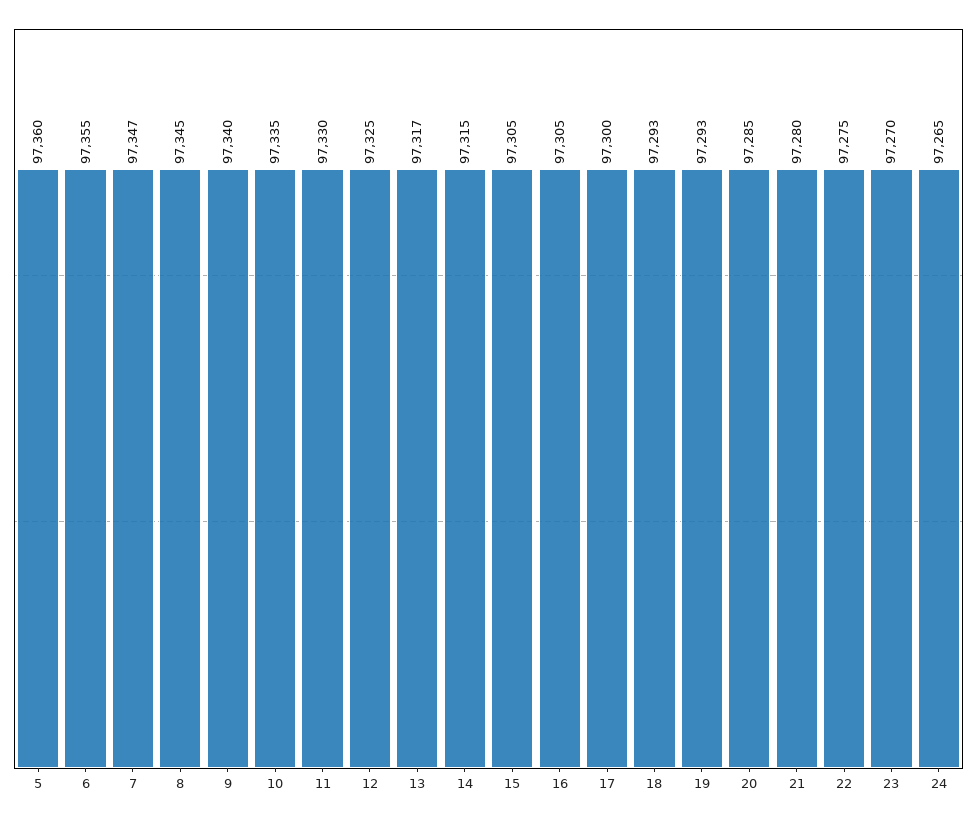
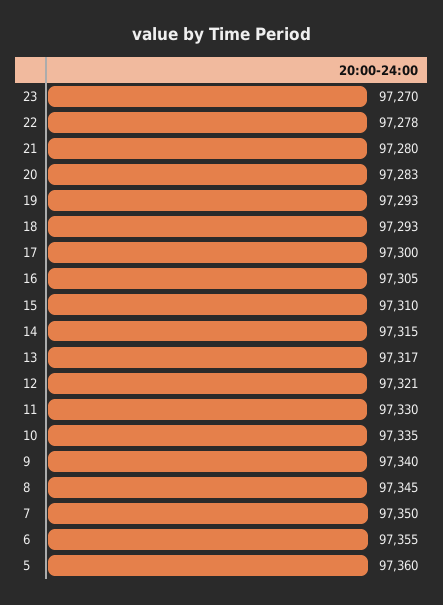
7: 97347 -> 97350
12: 97325 -> 97321
15: 97305 -> 97310
20: 97285 -> 97283
22: 97275 -> 97278
24: 97265 -> none

